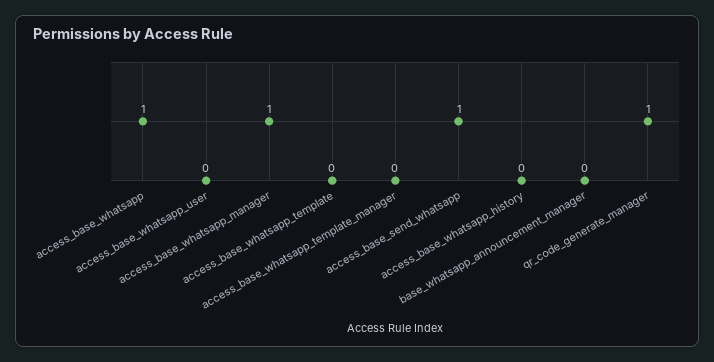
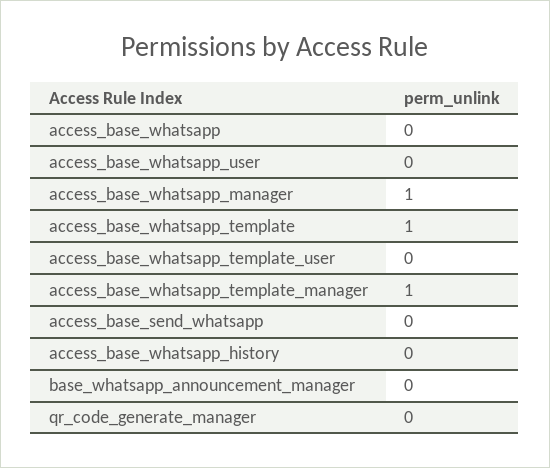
access_base_whatsapp: 1 -> 0
access_base_whatsapp_template: 0 -> 1
access_base_whatsapp_template_manager: 0 -> 1
access_base_send_whatsapp: 1 -> 0
qr_code_generate_manager: 1 -> 0
access_base_whatsapp_template_user: none -> 0

